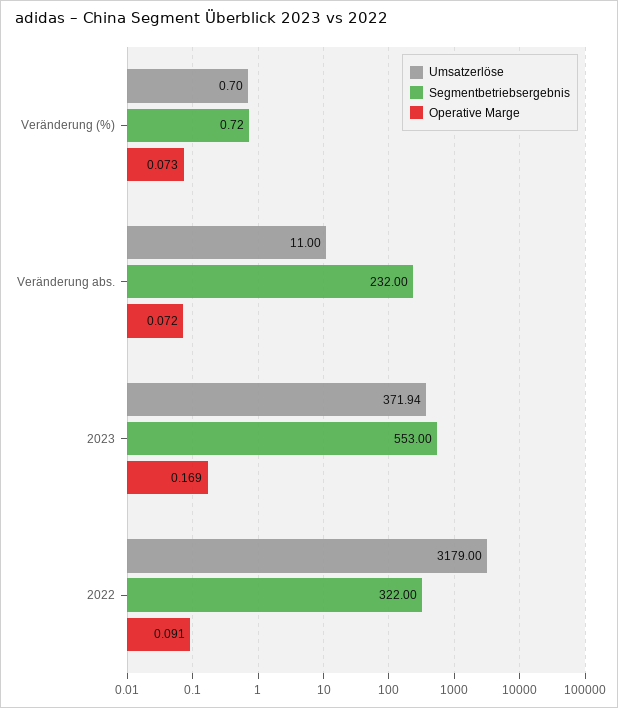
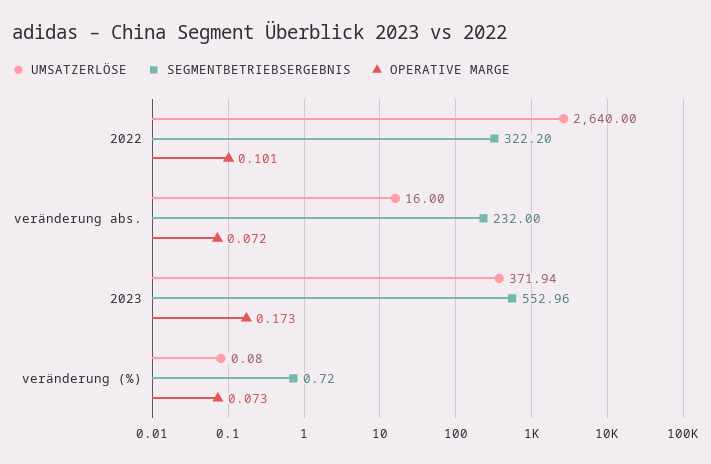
Umsatzerlöse, Veränderung (%): 0.7 -> 0.08
Umsatzerlöse, Veränderung abs.: 11 -> 16
Segmentbetriebsergebnis, 2023: 553 -> 552.96
Operative Marge, 2023: 0.169 -> 0.173
Umsatzerlöse, 2022: 3179 -> 2640
Segmentbetriebsergebnis, 2022: 322 -> 322.2
Operative Marge, 2022: 0.091 -> 0.101

